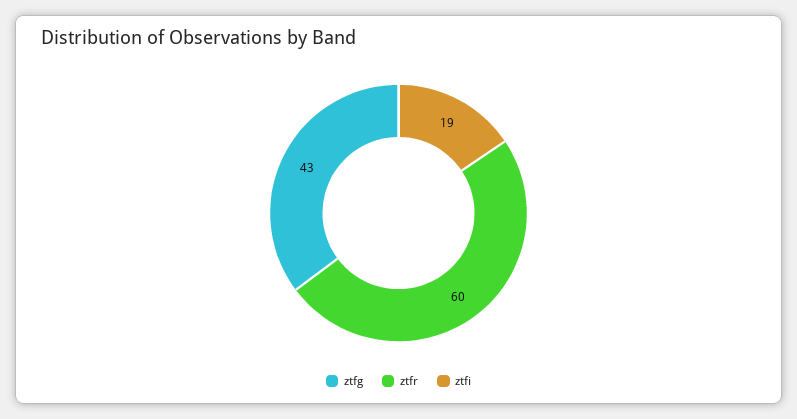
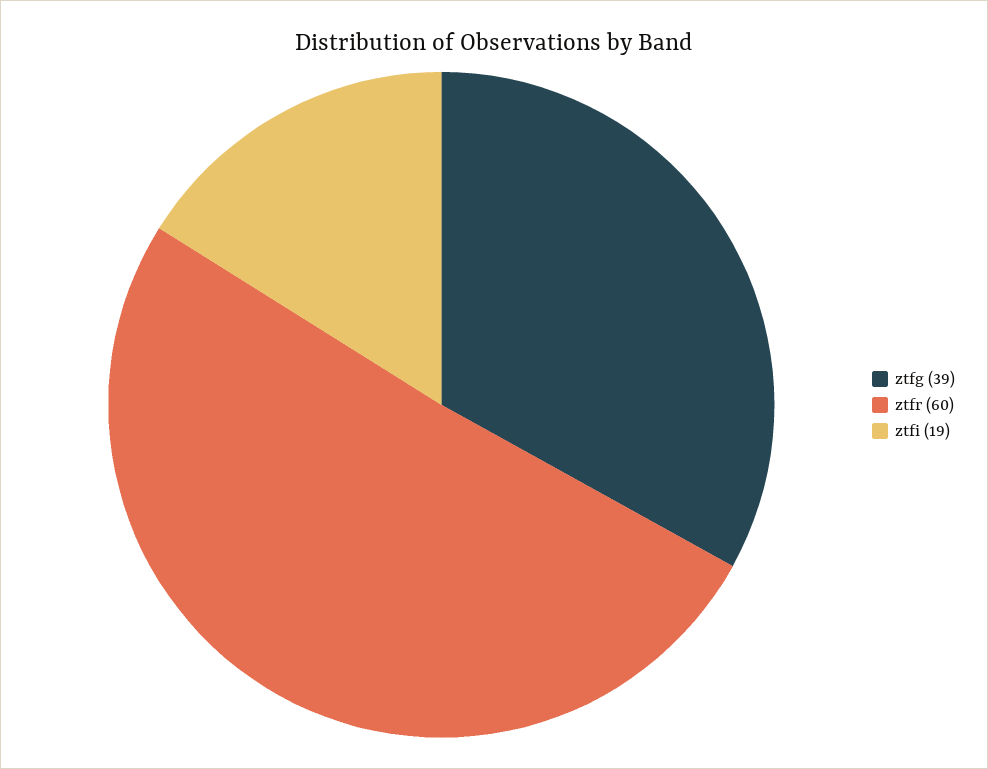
ztfg: 43 -> 39

